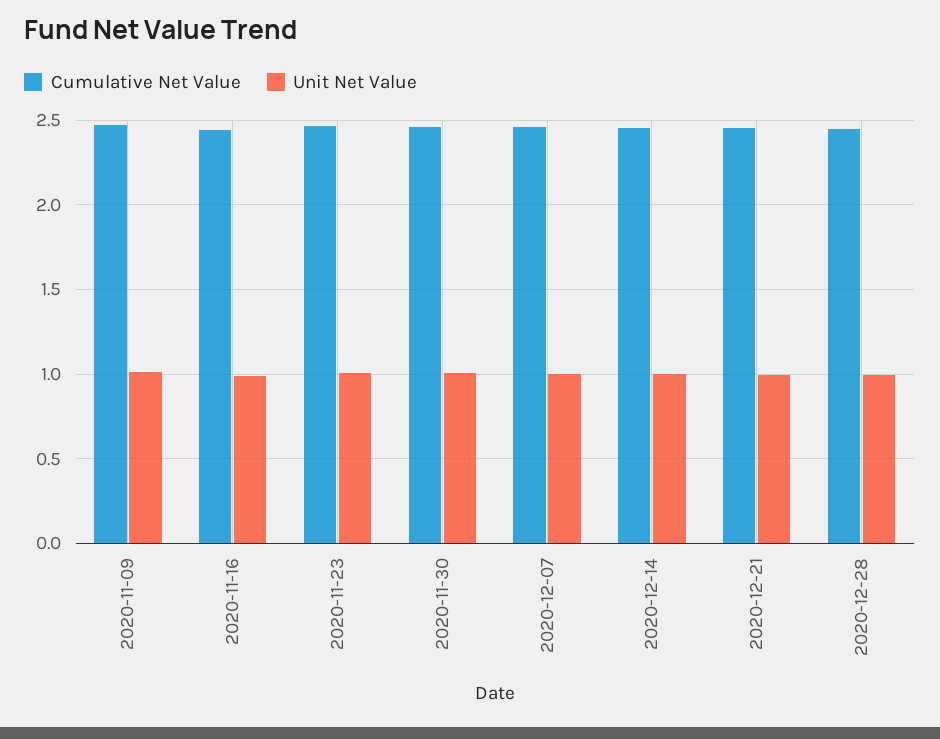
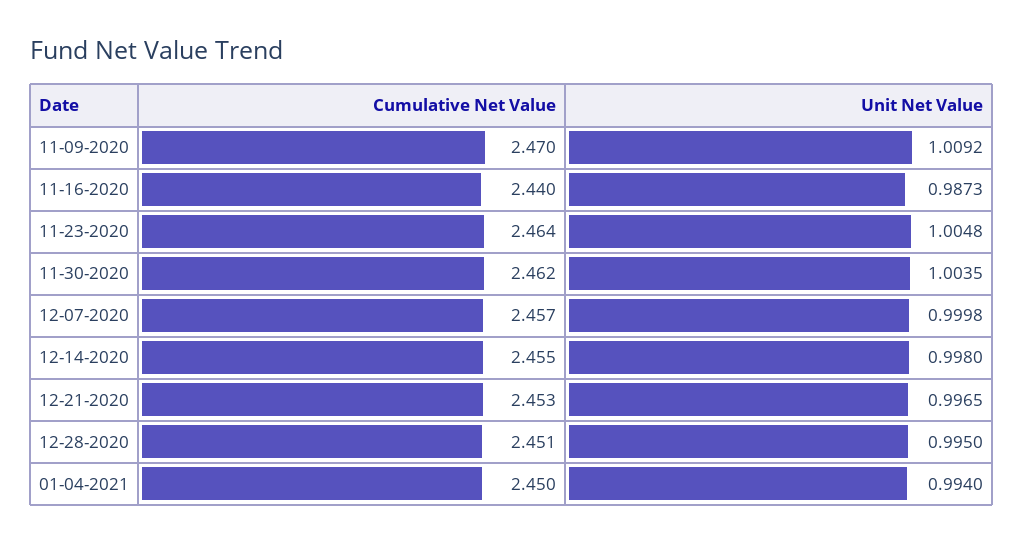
Cumulative Net Value, 01-04-2021: none -> 2.45
Unit Net Value, 01-04-2021: none -> 0.994

